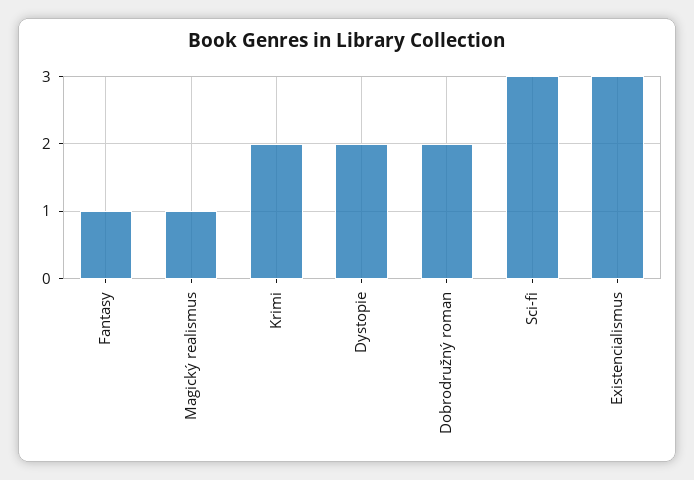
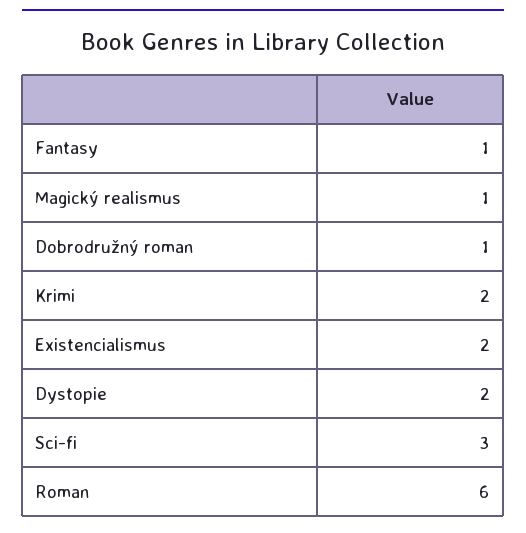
Dobrodružný roman: 2 -> 1
Existencialismus: 3 -> 2
Roman: none -> 6

